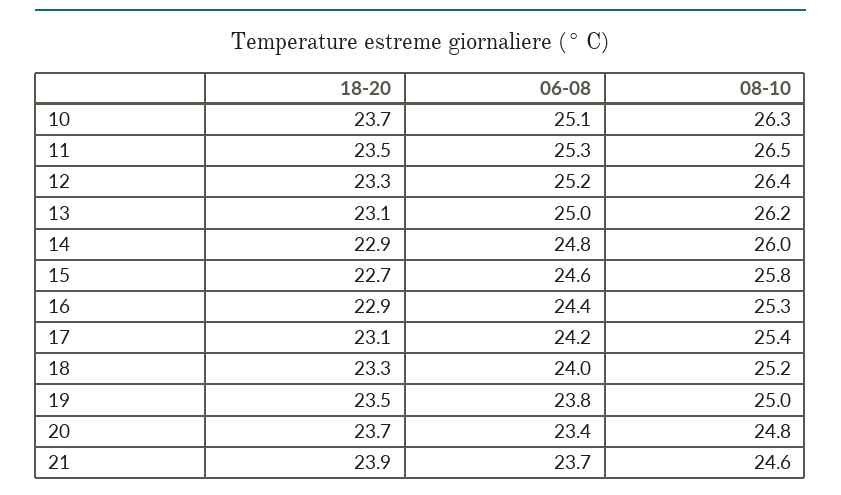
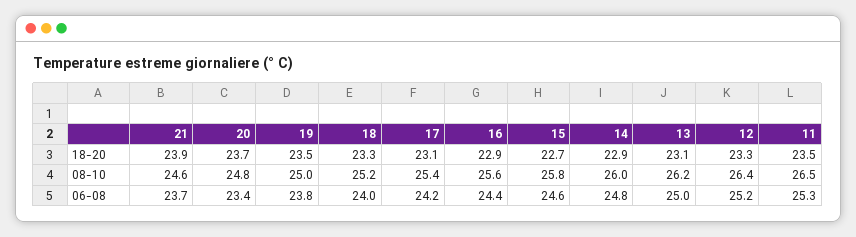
18-20, 10: 23.7 -> none
06-08, 10: 25.1 -> none
08-10, 10: 26.3 -> none
08-10, 16: 25.3 -> 25.6

